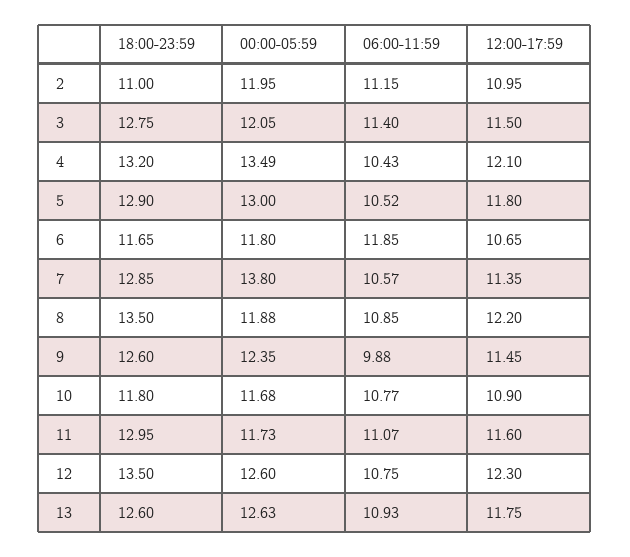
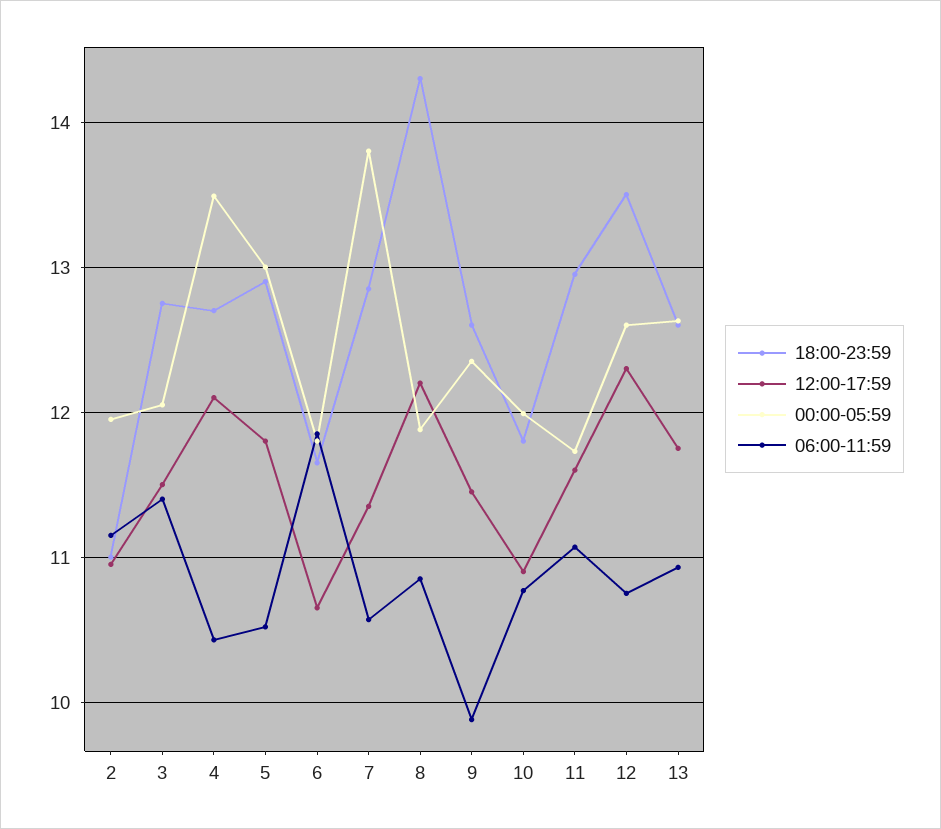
18:00-23:59, 4: 13.2 -> 12.7
18:00-23:59, 8: 13.5 -> 14.3
00:00-05:59, 10: 11.68 -> 12

